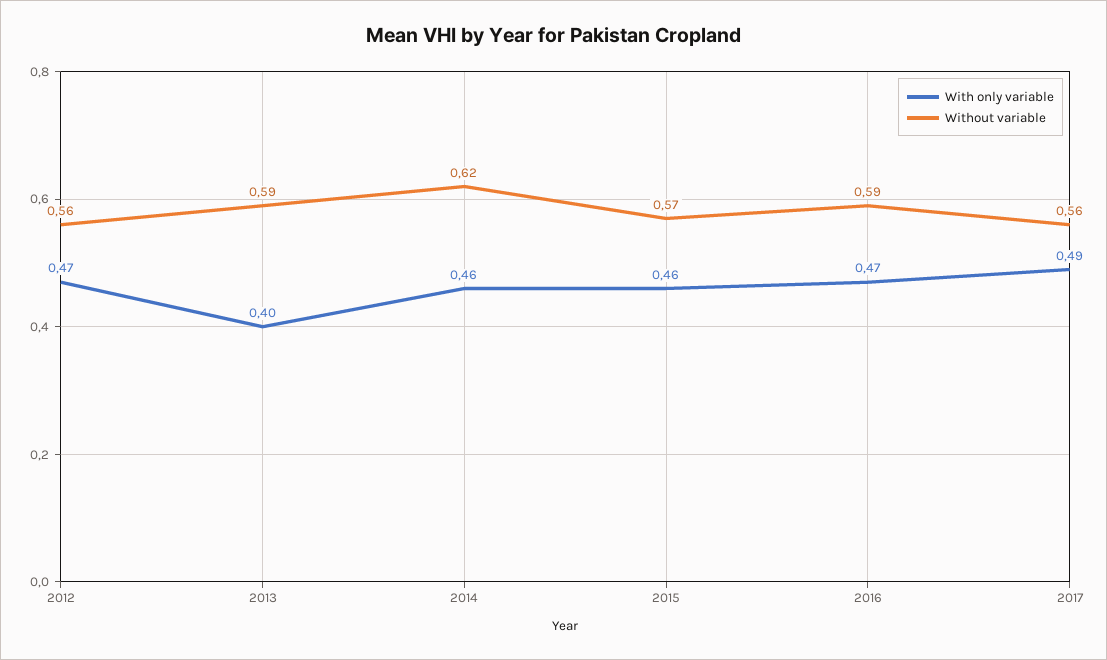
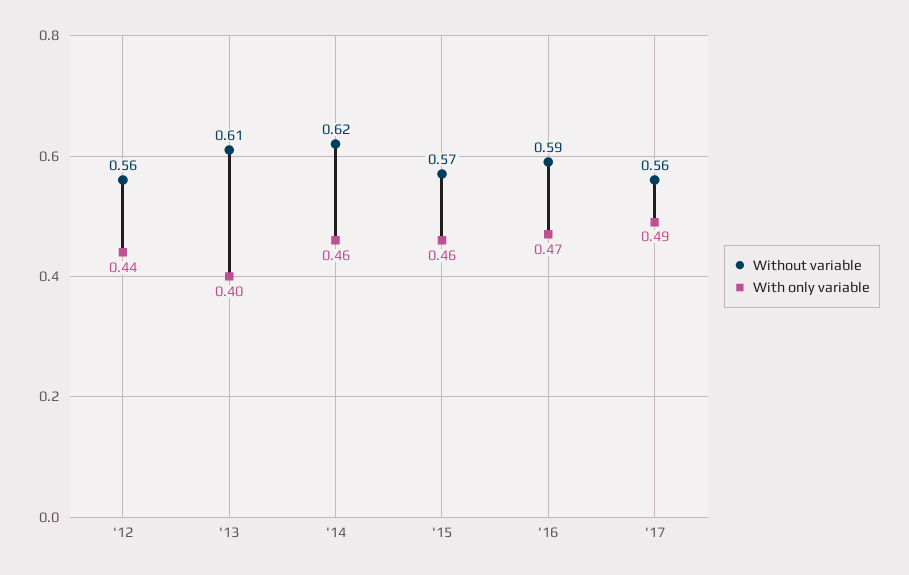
With only variable, 2012: 0.47 -> 0.44
Without variable, 2013: 0.59 -> 0.61

